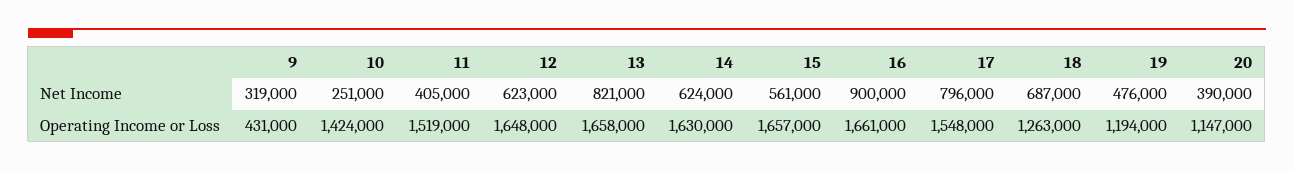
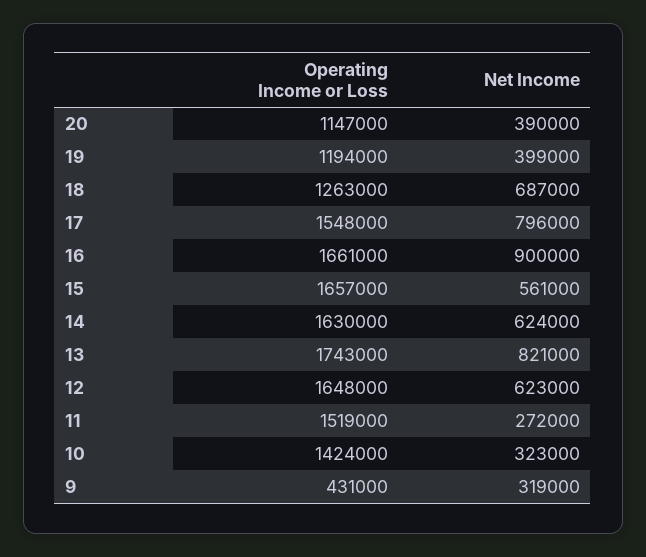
10, Net Income: 251000 -> 323000
11, Net Income: 405000 -> 272000
19, Net Income: 476000 -> 399000
13, Operating Income or Loss: 1658000 -> 1743000

